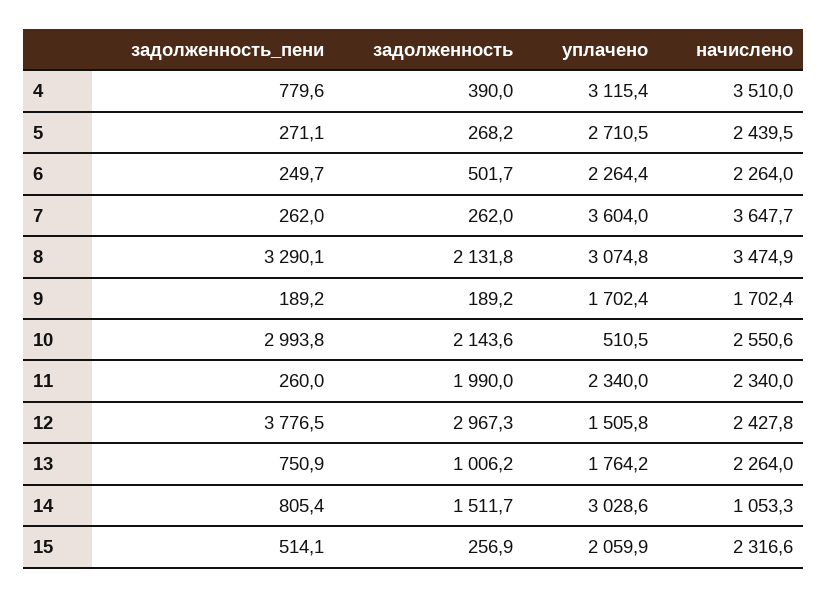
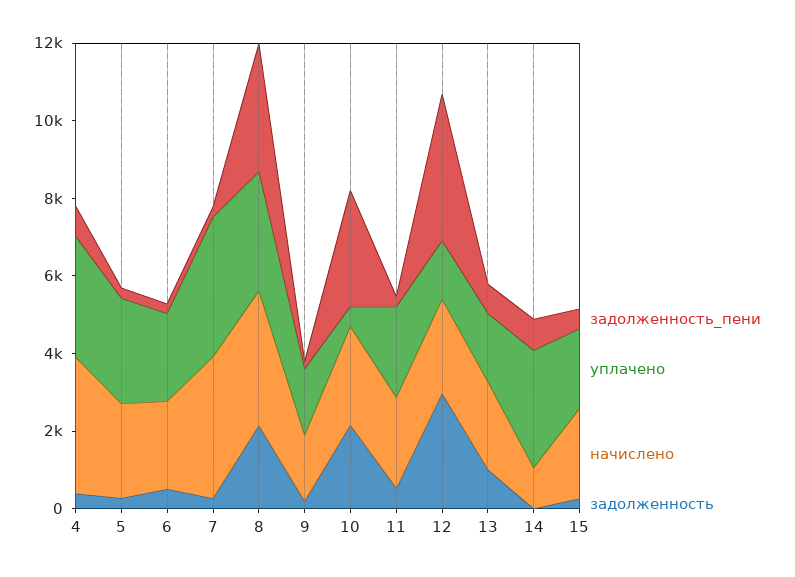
задолженность, 11: 1990 -> 500
задолженность, 14: 1511.7 -> 0

